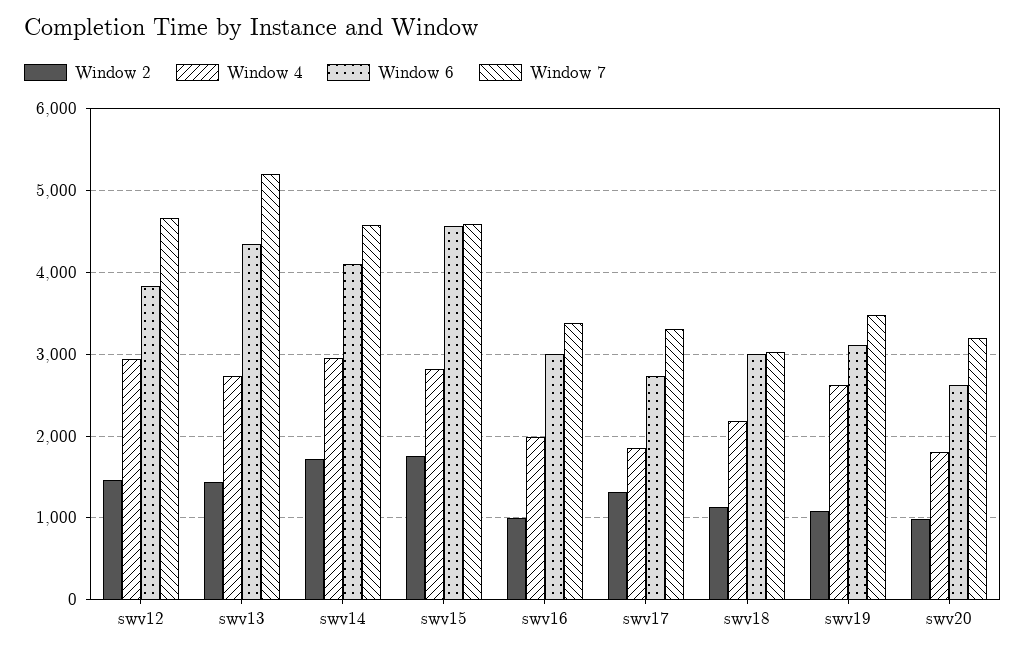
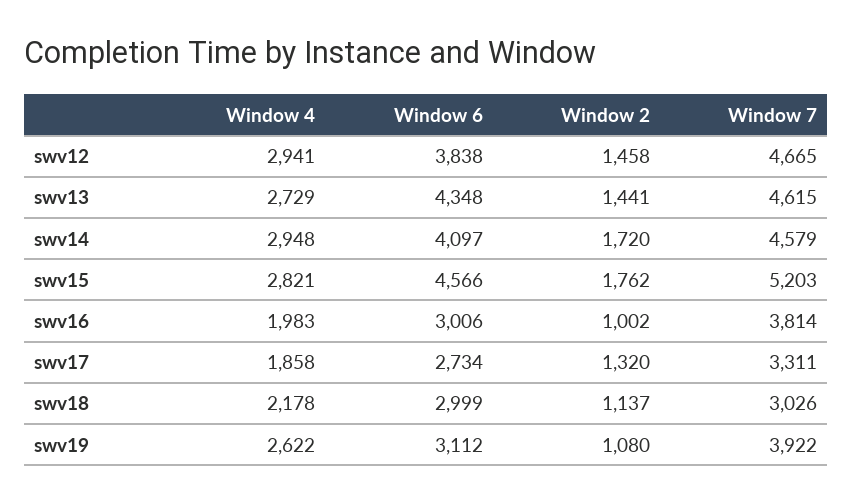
Window 7, swv13: 5200 -> 4615
Window 7, swv15: 4600 -> 5203
Window 7, swv16: 3400 -> 3814
Window 7, swv19: 3500 -> 3922
Window 2, swv20: 1000 -> none
Window 4, swv20: 1800 -> none
Window 6, swv20: 2600 -> none
Window 7, swv20: 3200 -> none

